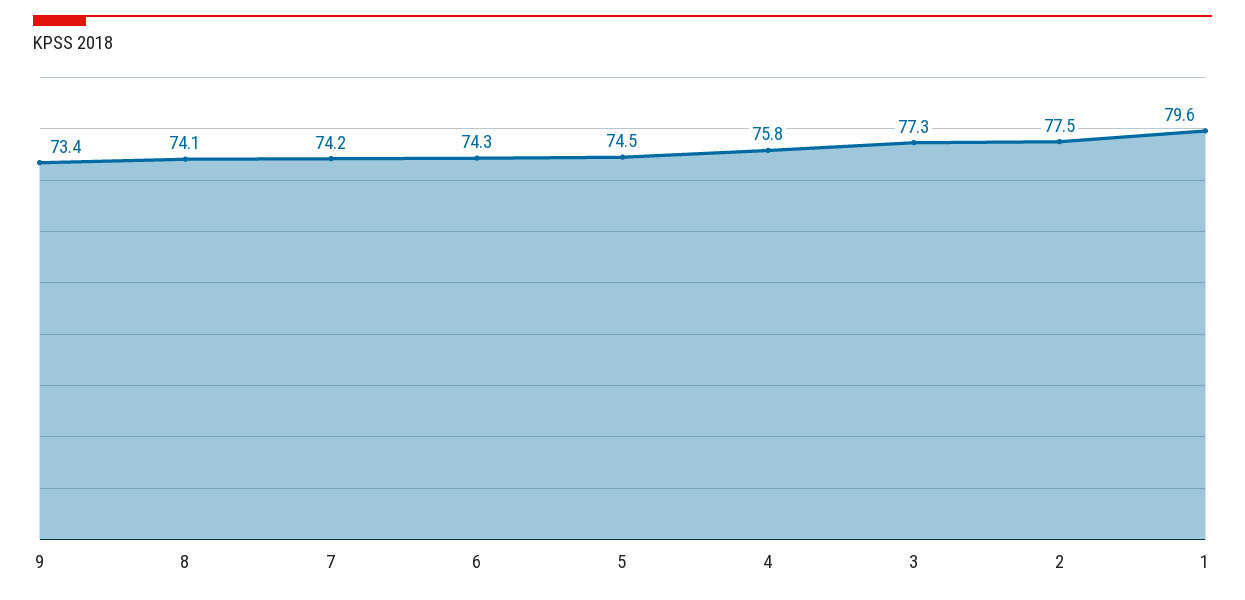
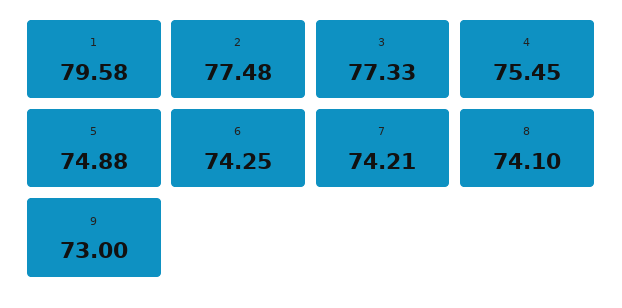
9: 73.4 -> 73
5: 74.5 -> 74.88
4: 75.8 -> 75.45

